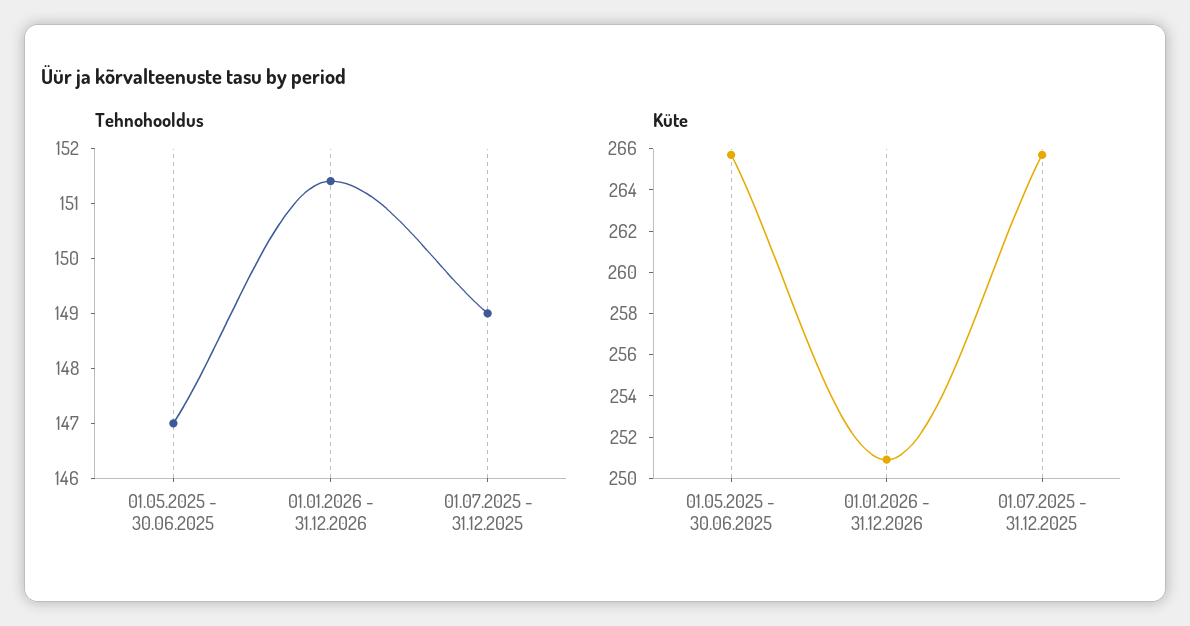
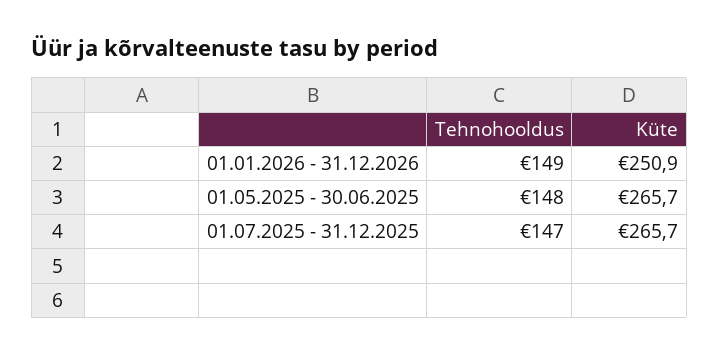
Tehnohooldus, 01.05.2025 - 30.06.2025: 147 -> 148
Tehnohooldus, 01.01.2026 - 31.12.2026: 151.4 -> 149
Tehnohooldus, 01.07.2025 - 31.12.2025: 149 -> 147

